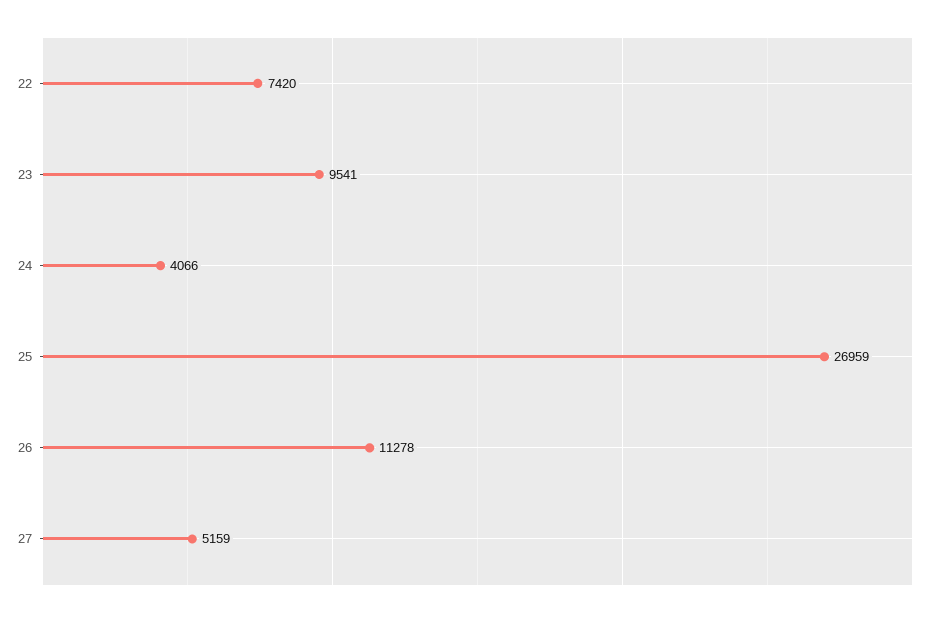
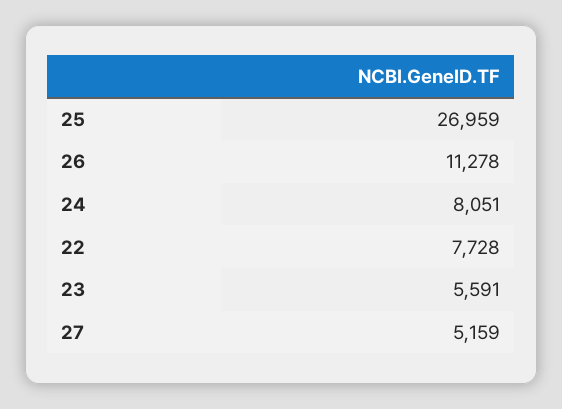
22: 7420 -> 7728
23: 9541 -> 5591
24: 4066 -> 8051

